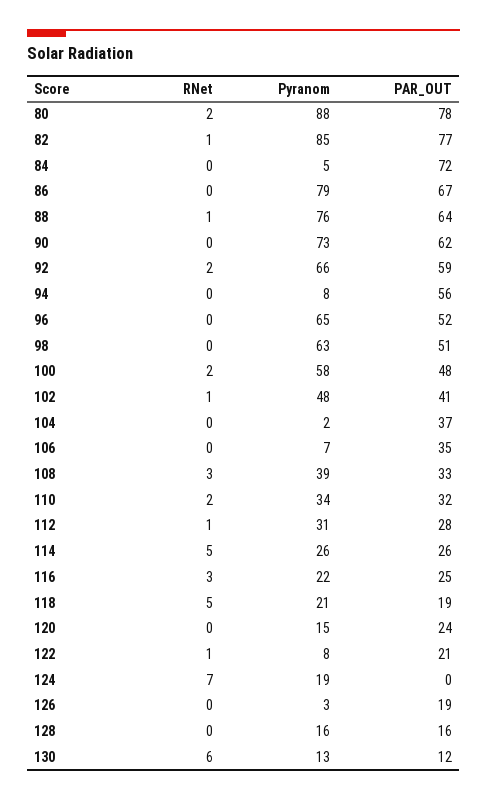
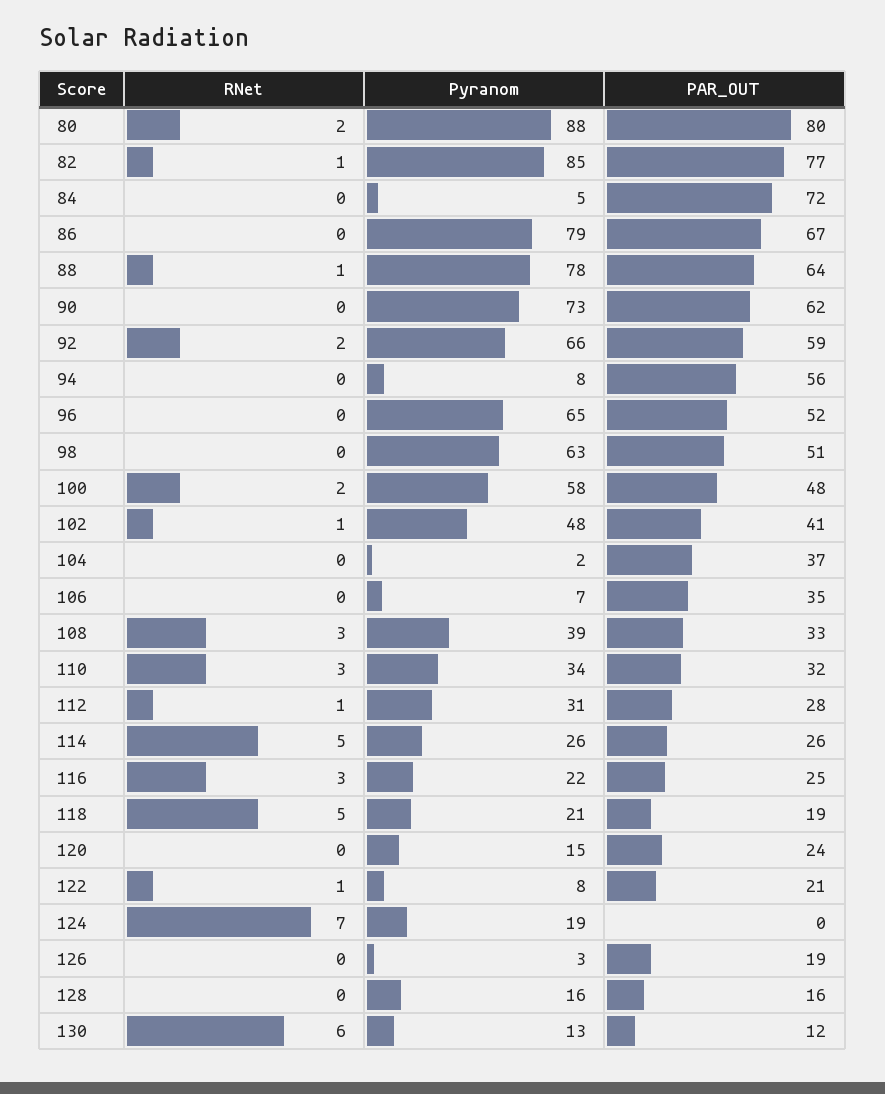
PAR_OUT, 80: 78 -> 80
Pyranom, 88: 76 -> 78
RNet, 110: 2 -> 3

